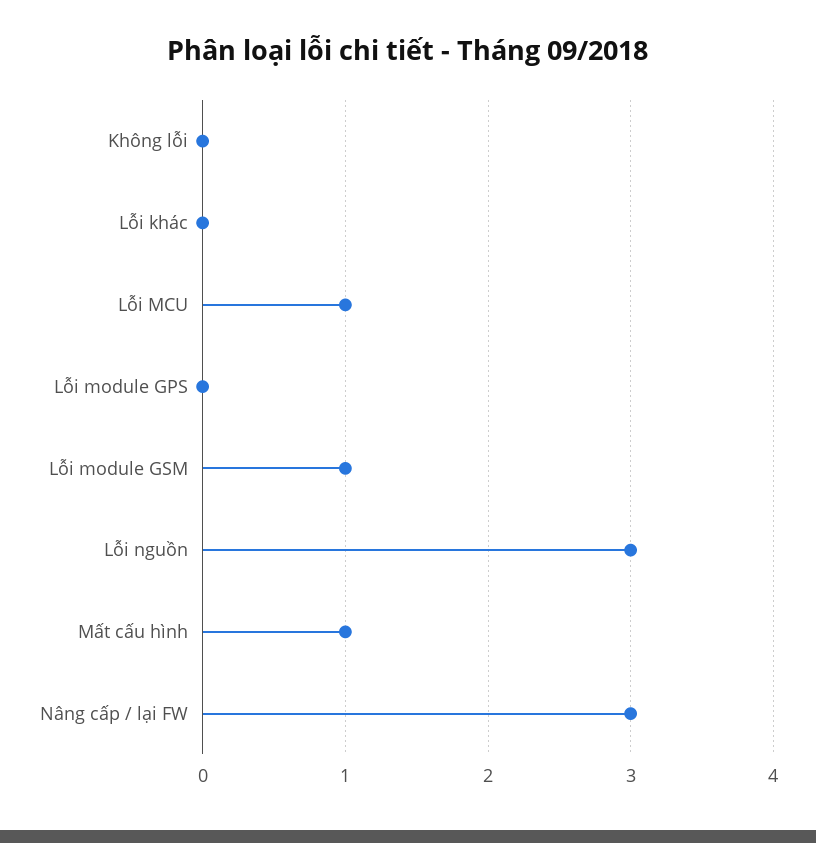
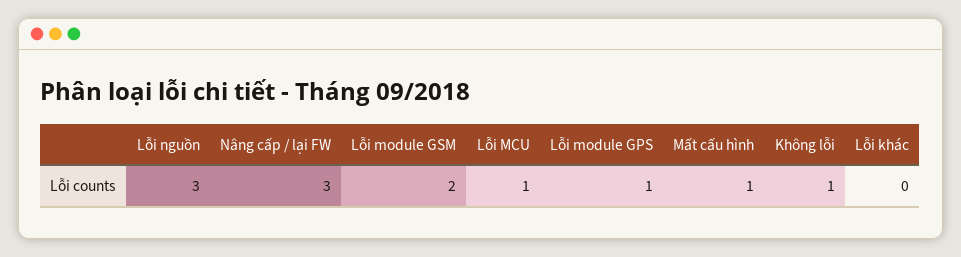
Không lỗi: 0 -> 1
Lỗi module GPS: 0 -> 1
Lỗi module GSM: 1 -> 2

